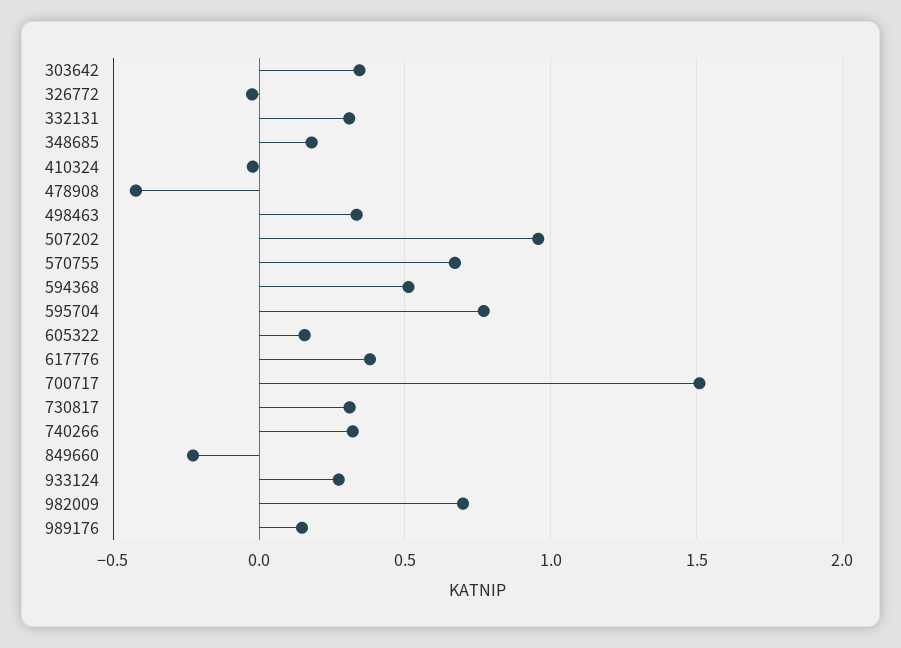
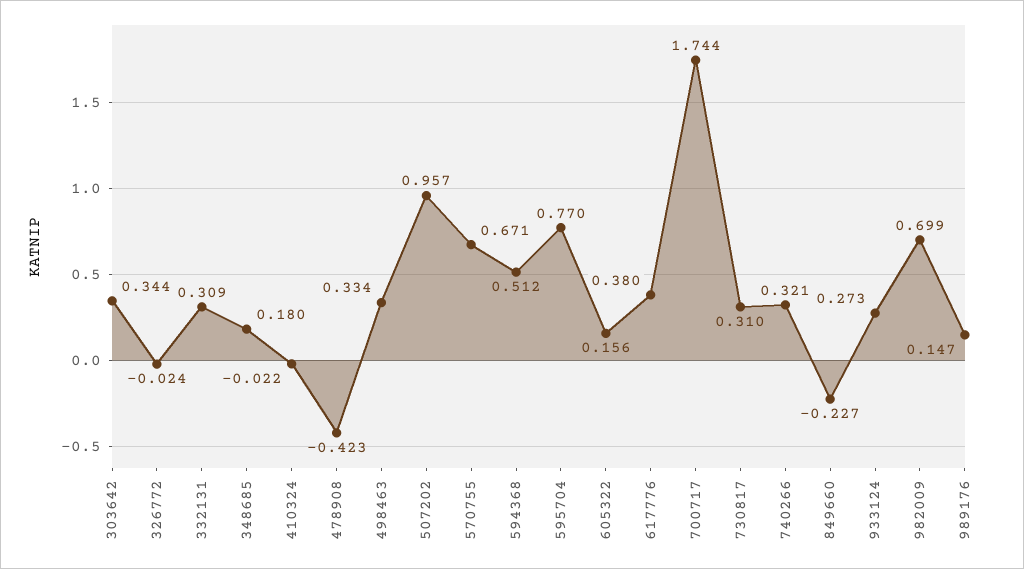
700717: 1.5 -> 1.744

